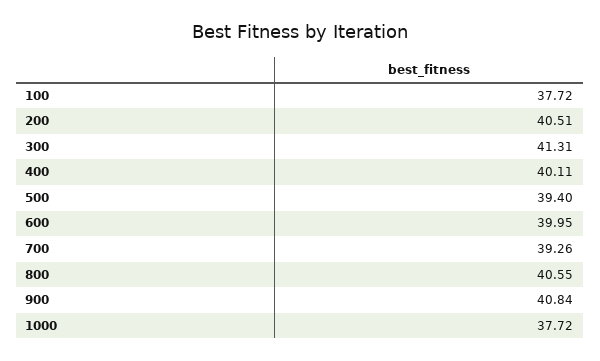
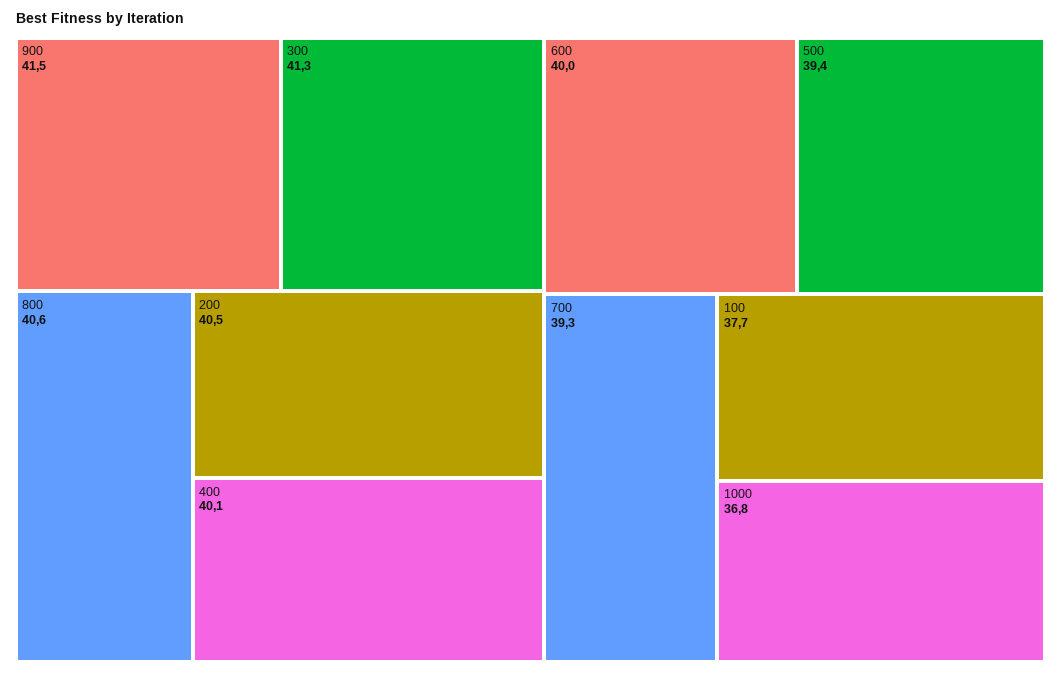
900: 40.84 -> 41.5
1000: 37.72 -> 36.8

